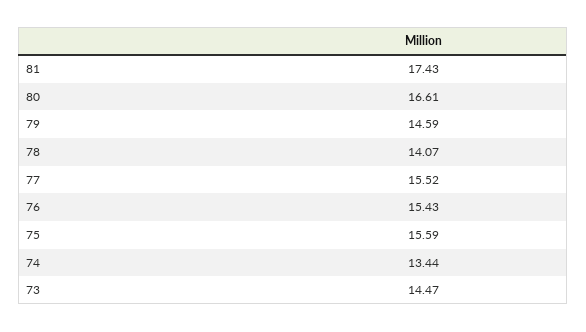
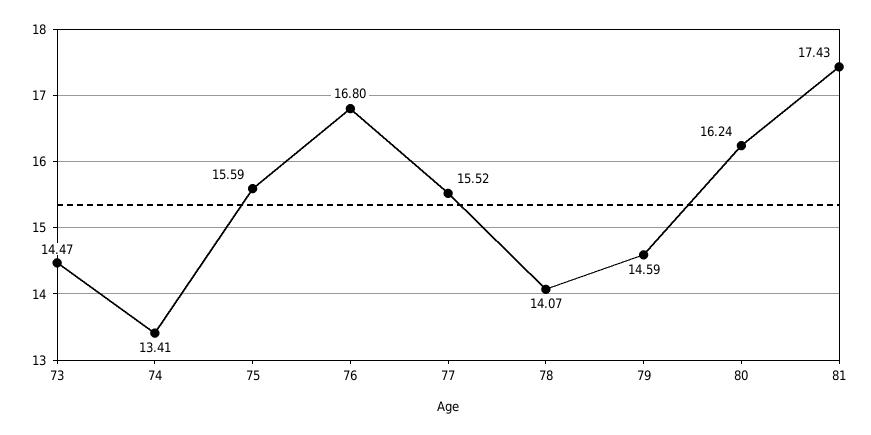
80: 16.61 -> 16.24
76: 15.43 -> 16.8
74: 13.44 -> 13.41

